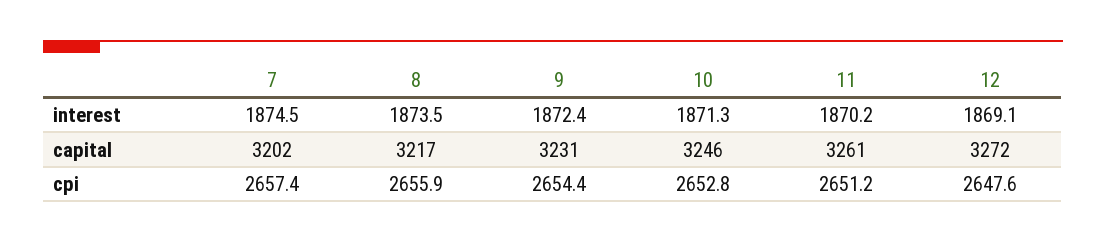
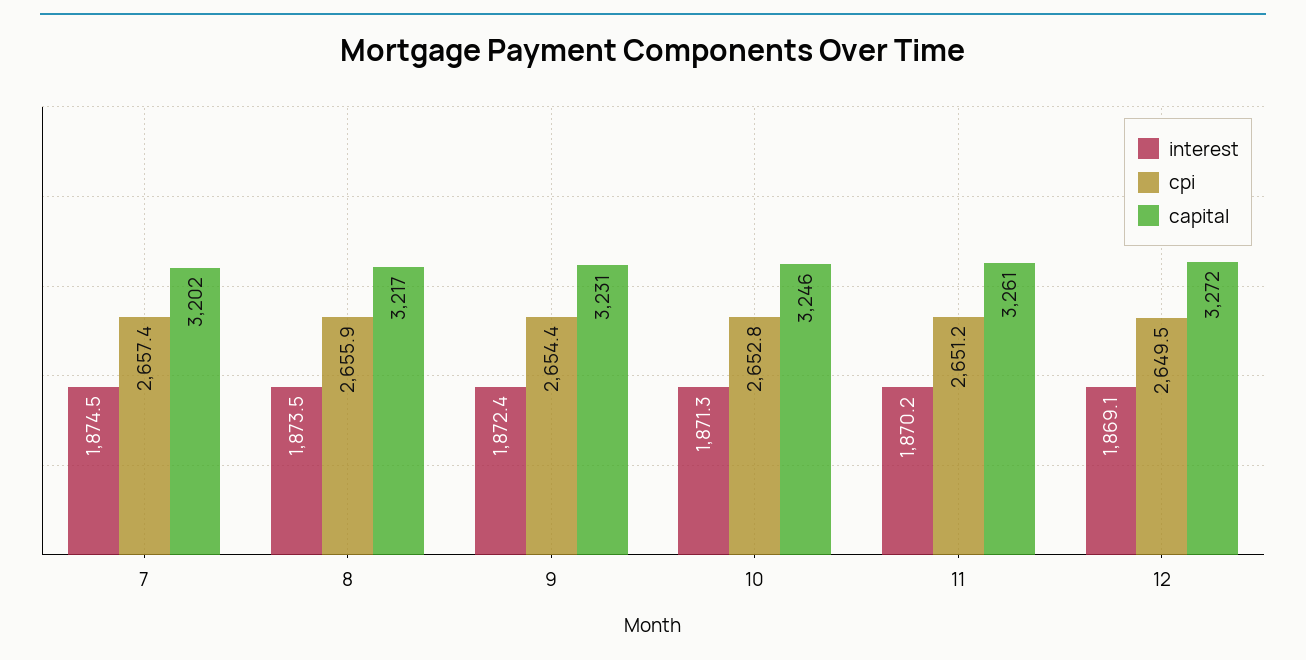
cpi, 12: 2647.6 -> 2649.5

